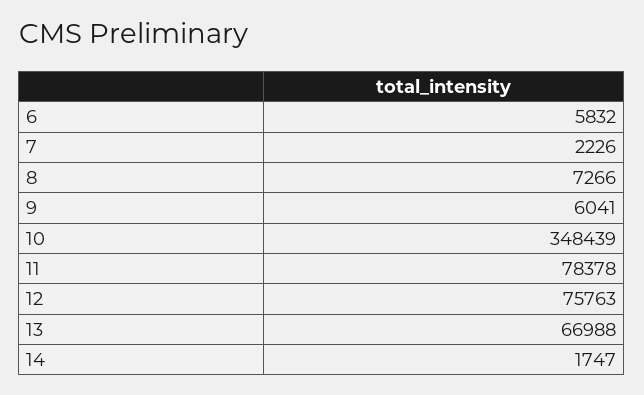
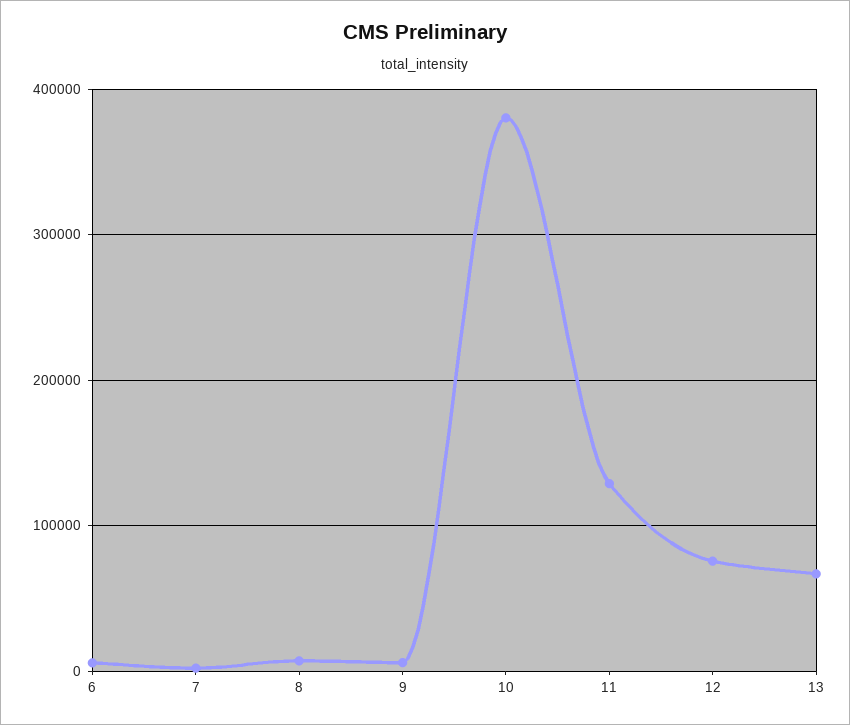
10: 348439 -> 380000
11: 78378 -> 130000
14: 1747 -> none

